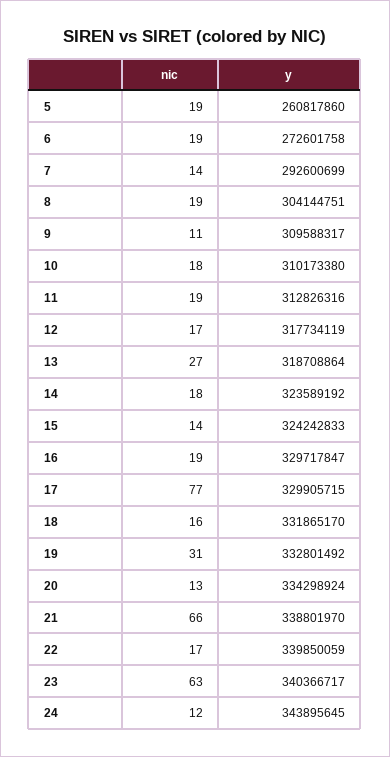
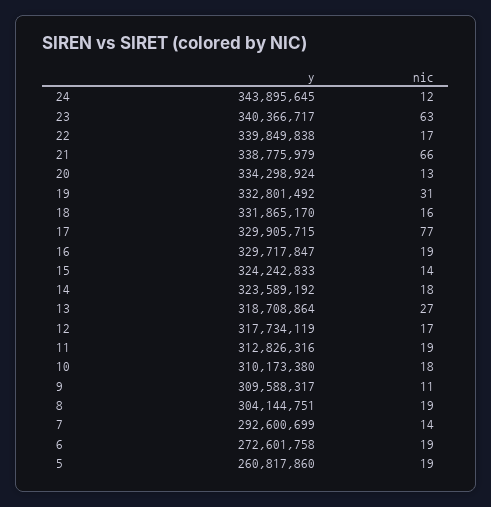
y, 21: 338801970 -> 338775979
y, 22: 339850059 -> 339849838

